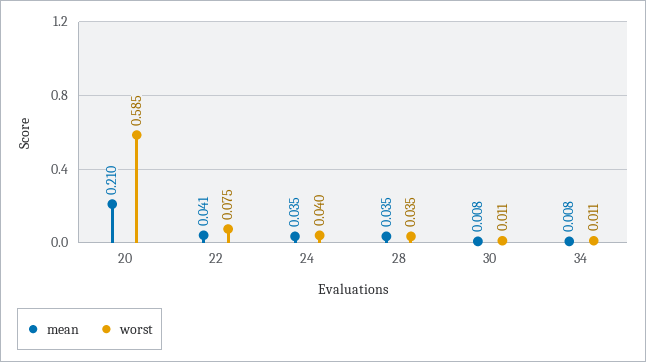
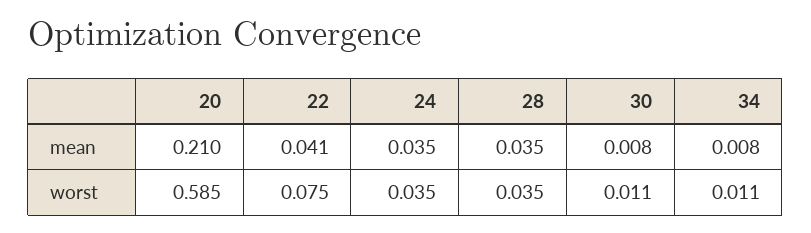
worst, 24: 0.04 -> 0.035

